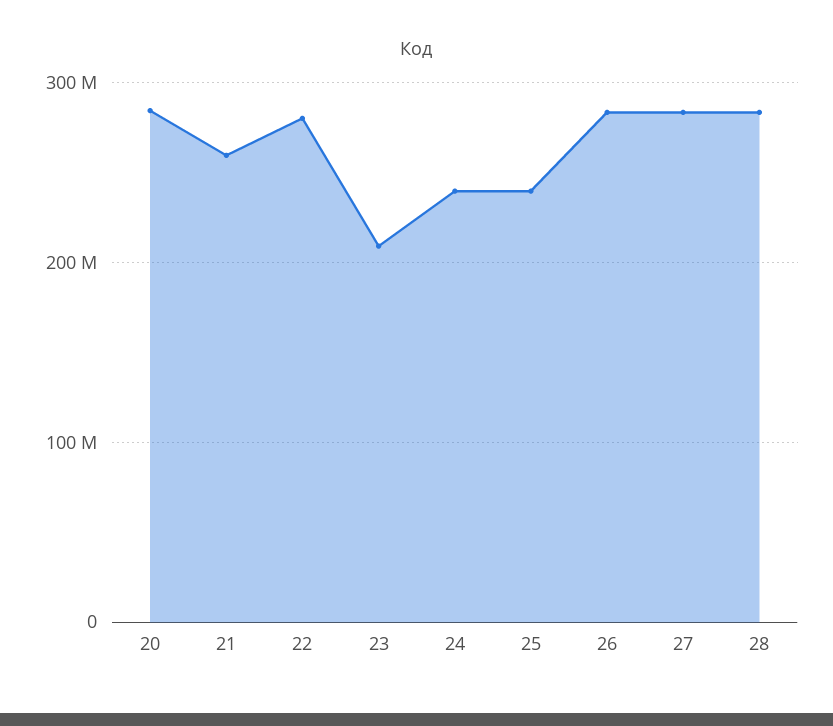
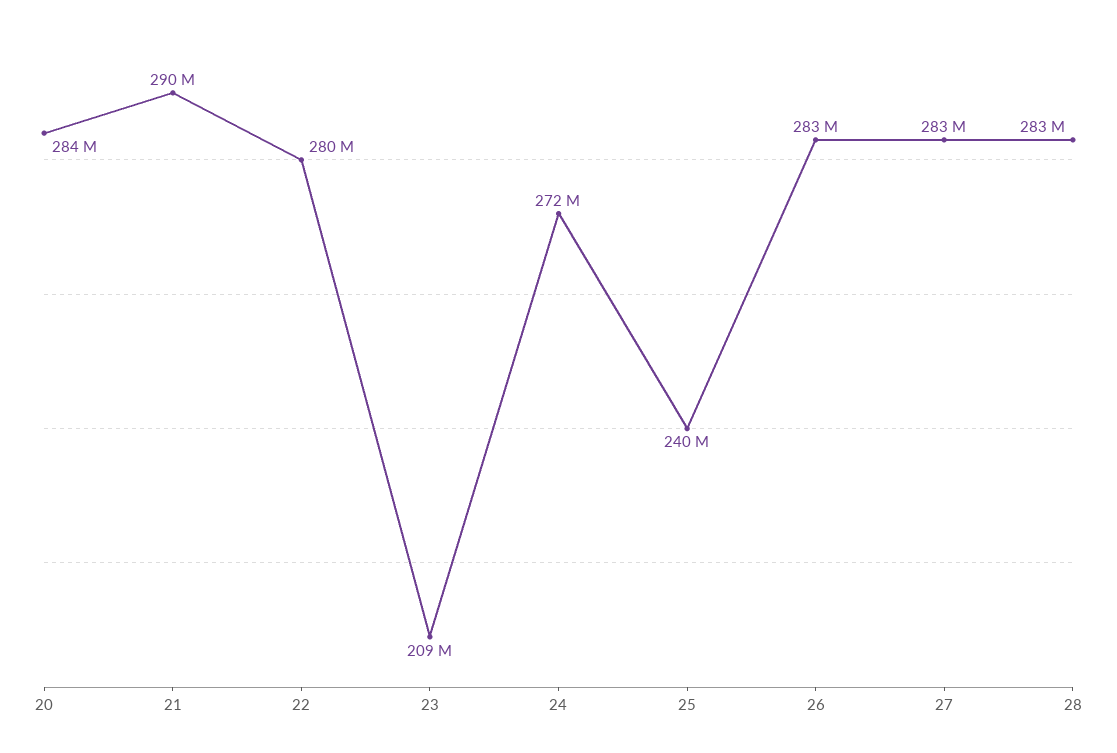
21: 260000000 -> 290000000
24: 240000000 -> 272000000

